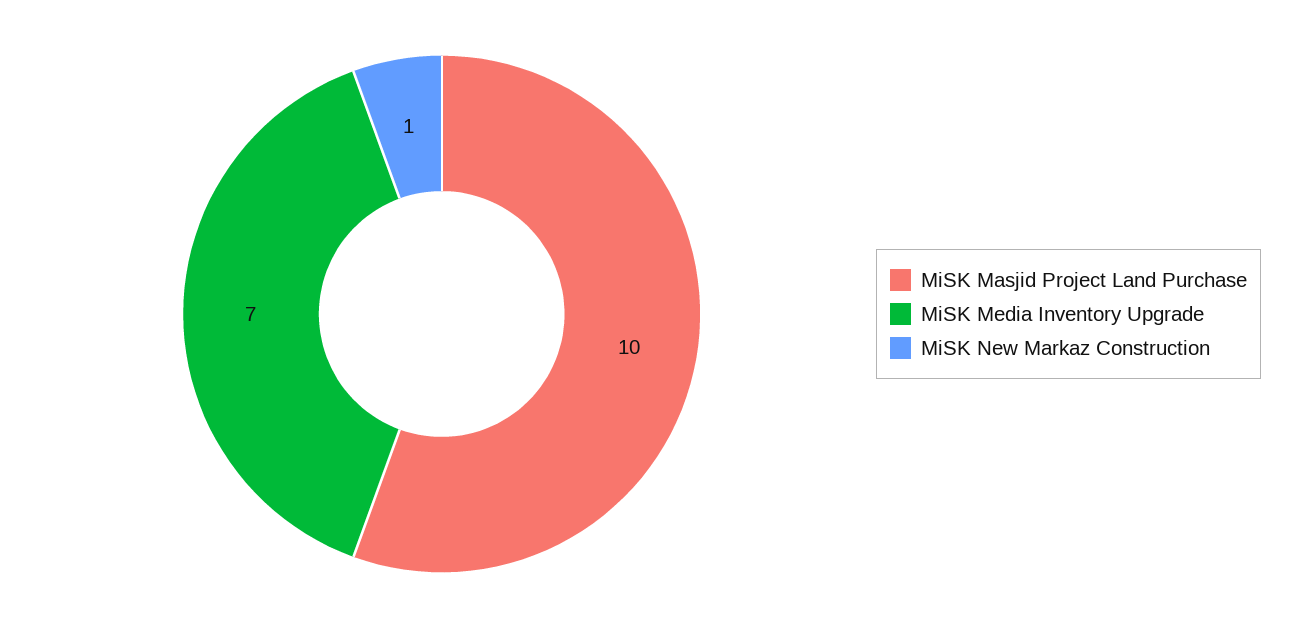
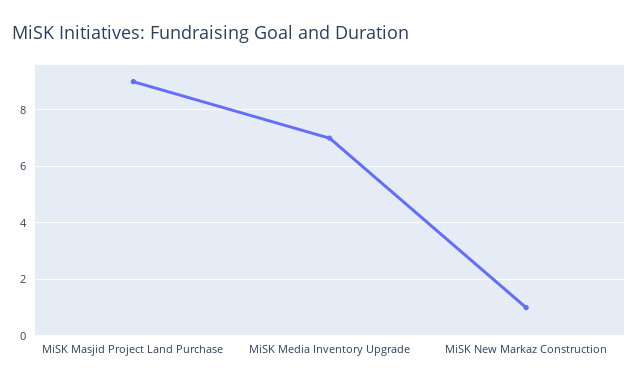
MiSK Masjid Project Land Purchase: 10 -> 9

